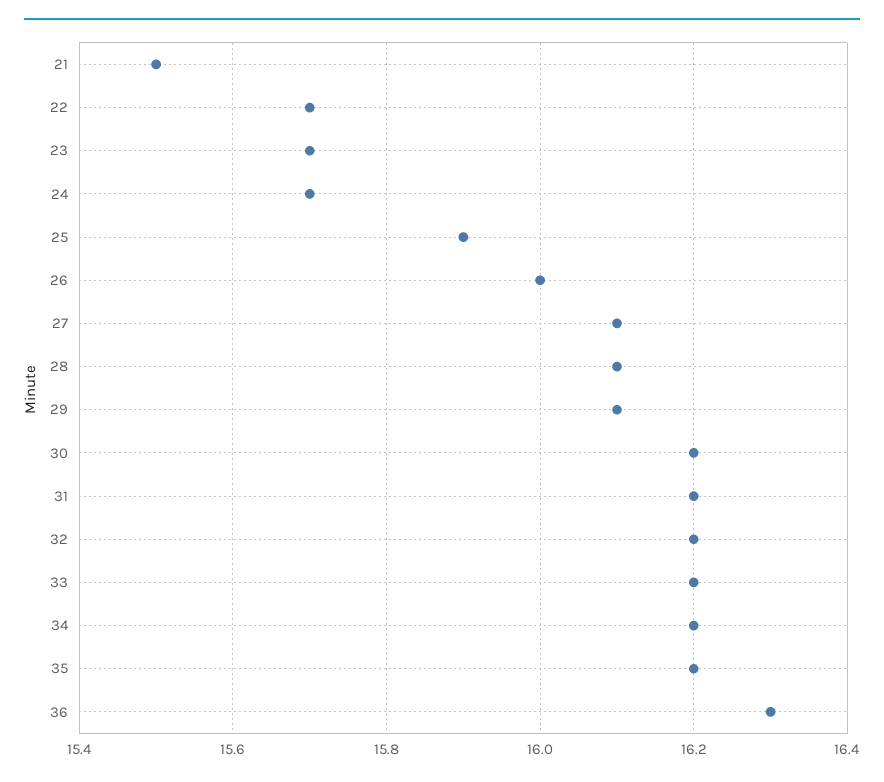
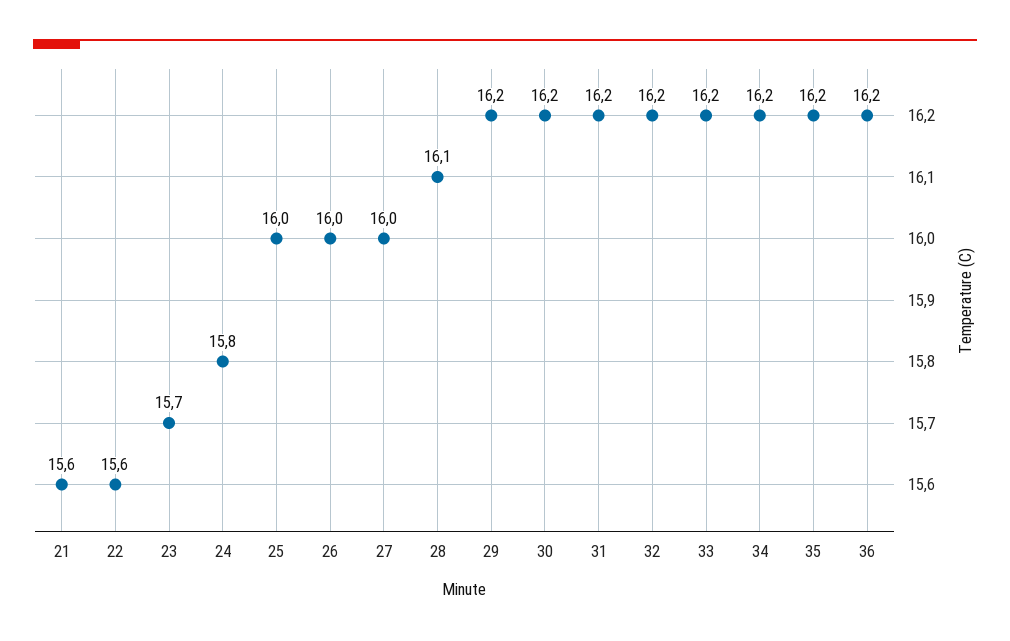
21: 15.5 -> 15.6
22: 15.7 -> 15.6
24: 15.7 -> 15.8
25: 15.9 -> 16
27: 16.1 -> 16
29: 16.1 -> 16.2
36: 16.3 -> 16.2

